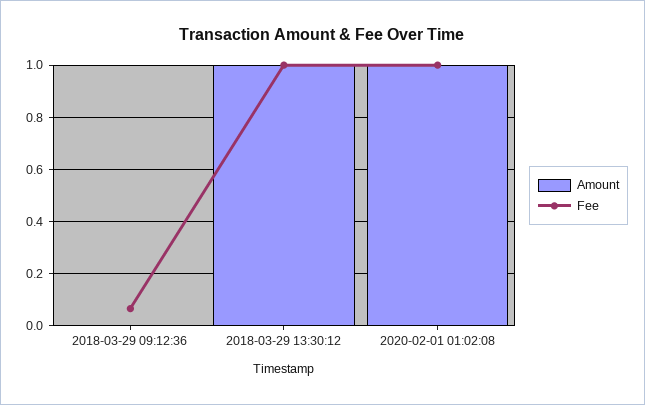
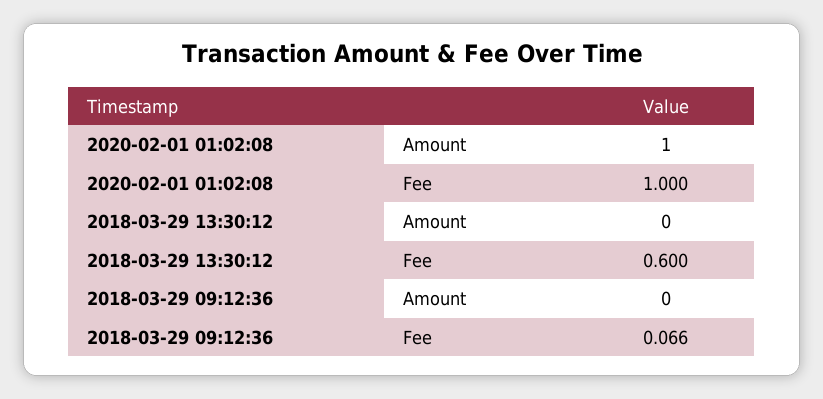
Amount, 2018-03-29 13:30:12: 1 -> 0
Fee, 2018-03-29 13:30:12: 1 -> 0.6

